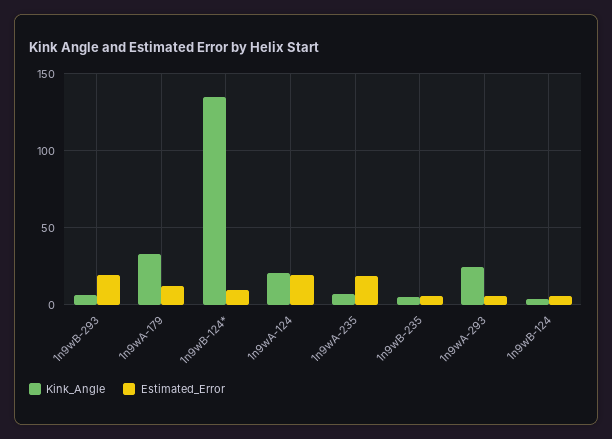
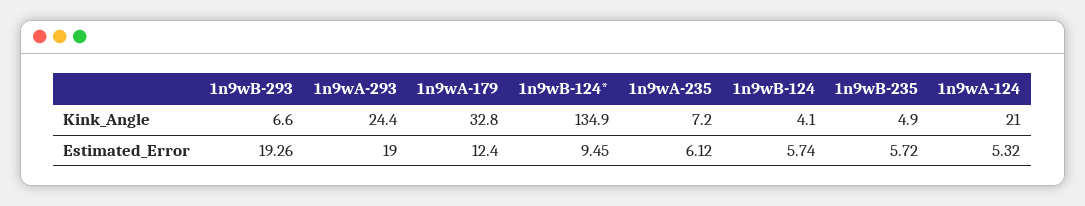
Estimated_Error, 1n9wA-124: 20 -> 5.32
Estimated_Error, 1n9wA-235: 20 -> 6.12
Estimated_Error, 1n9wA-293: 5 -> 19

